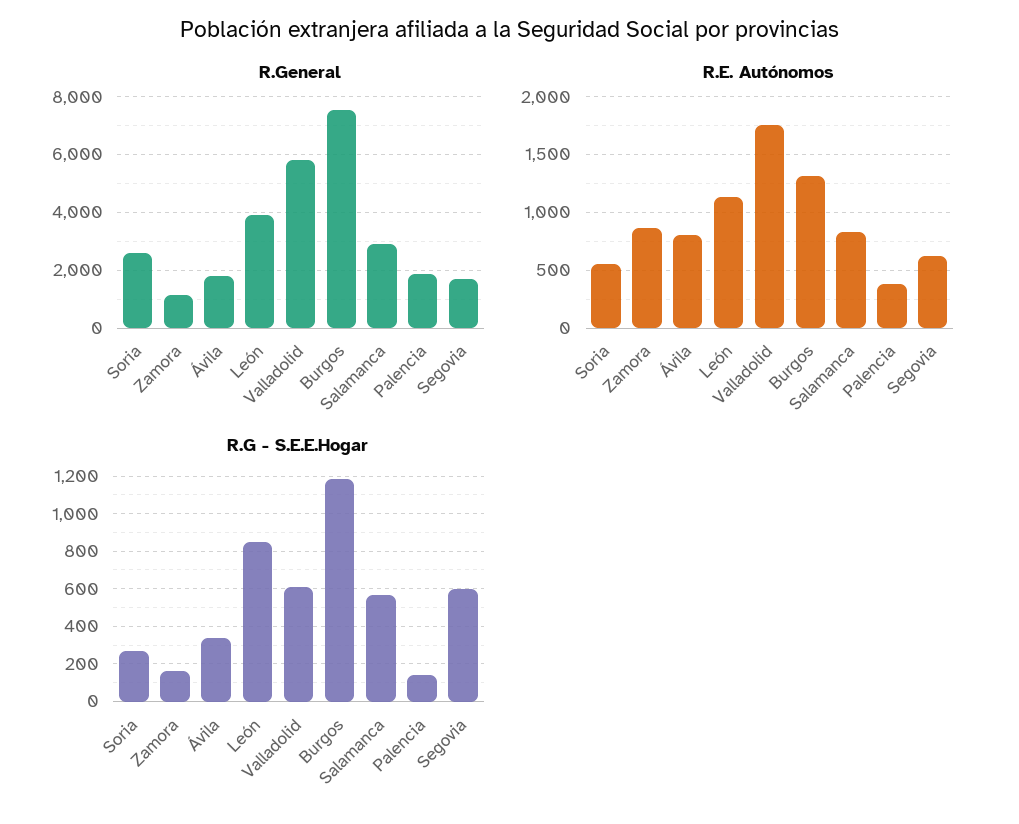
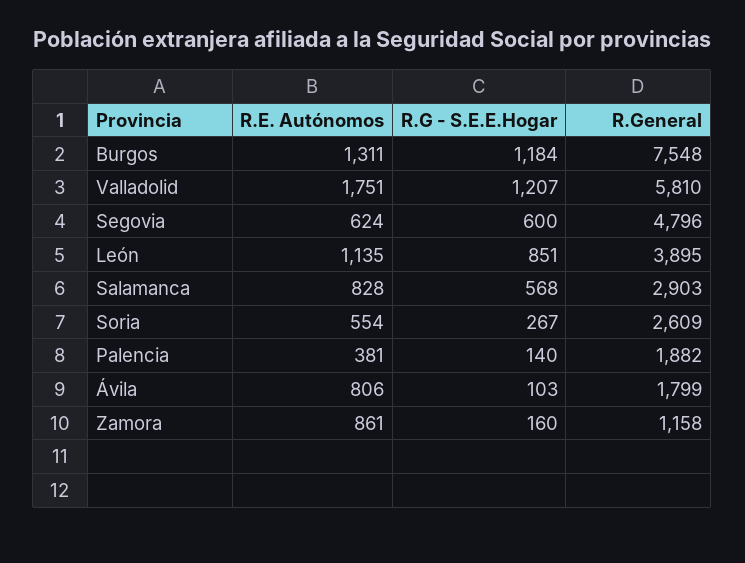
R.General, Segovia: 1750 -> 4796
R.G - S.E.E.Hogar, Ávila: 350 -> 103
R.G - S.E.E.Hogar, Valladolid: 600 -> 1207

